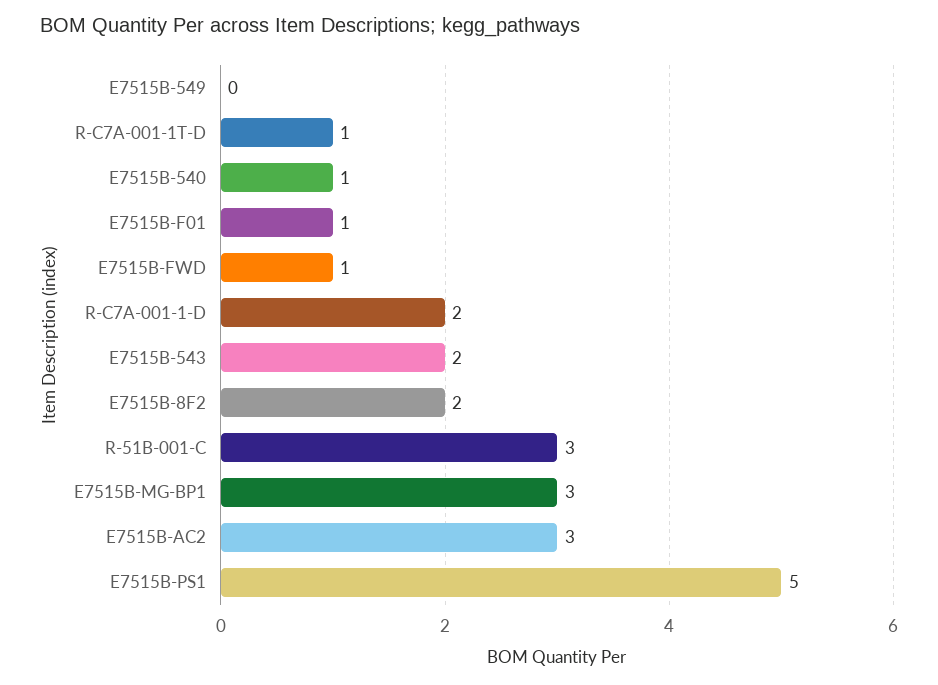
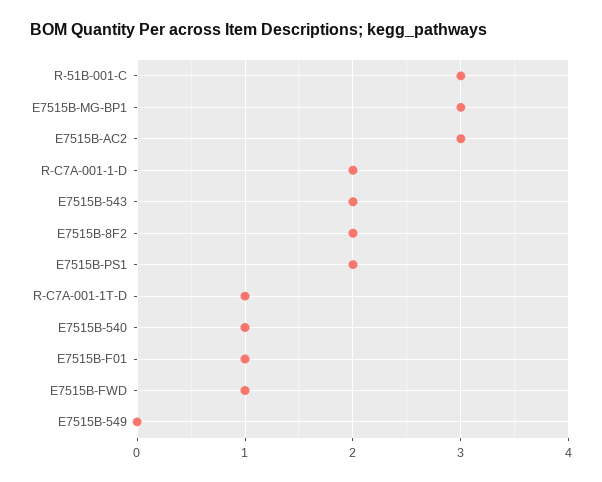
E7515B-PS1: 5 -> 2

